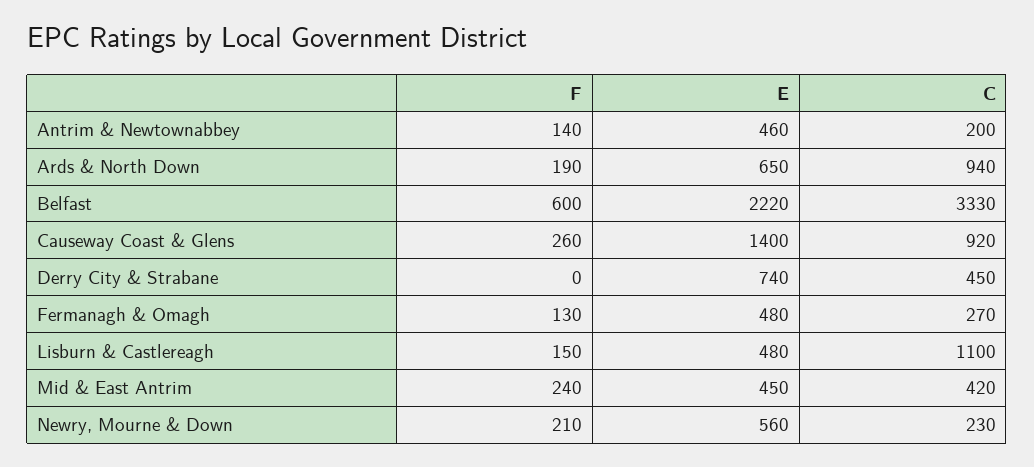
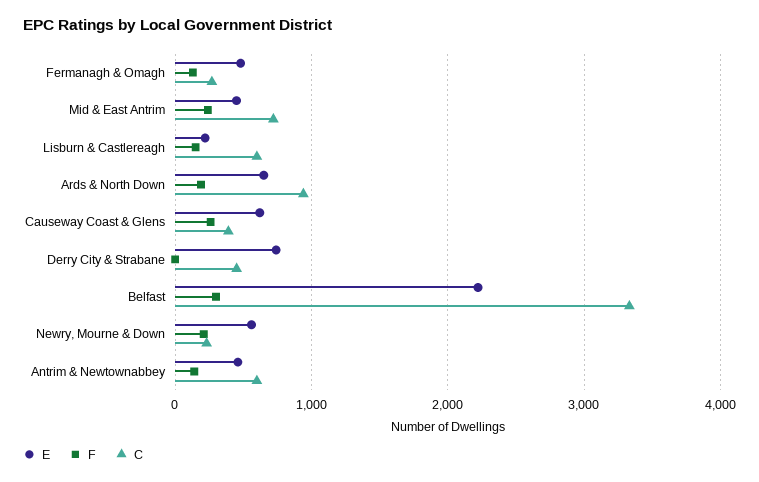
C, Antrim & Newtownabbey: 200 -> 600
F, Belfast: 600 -> 300
E, Causeway Coast & Glens: 1400 -> 600
C, Causeway Coast & Glens: 920 -> 400
E, Lisburn & Castlereagh: 480 -> 200
C, Lisburn & Castlereagh: 1100 -> 600
C, Mid & East Antrim: 420 -> 700

